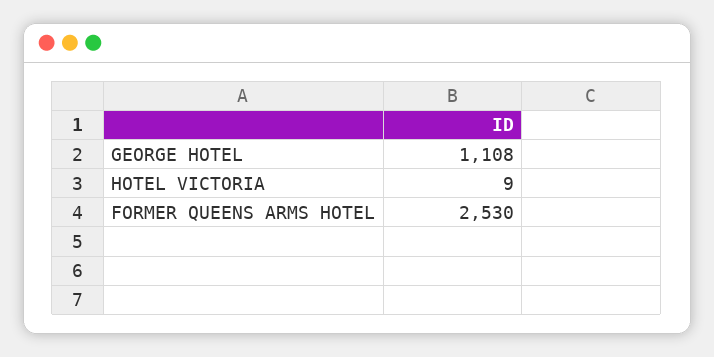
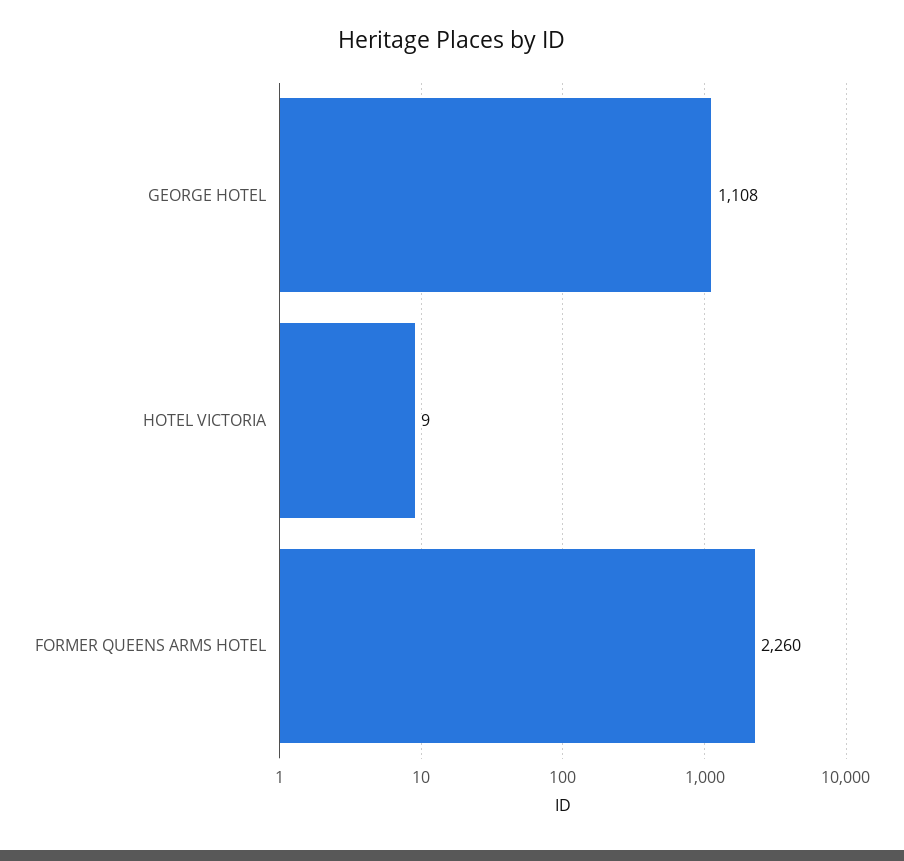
FORMER QUEENS ARMS HOTEL: 2530 -> 2260

